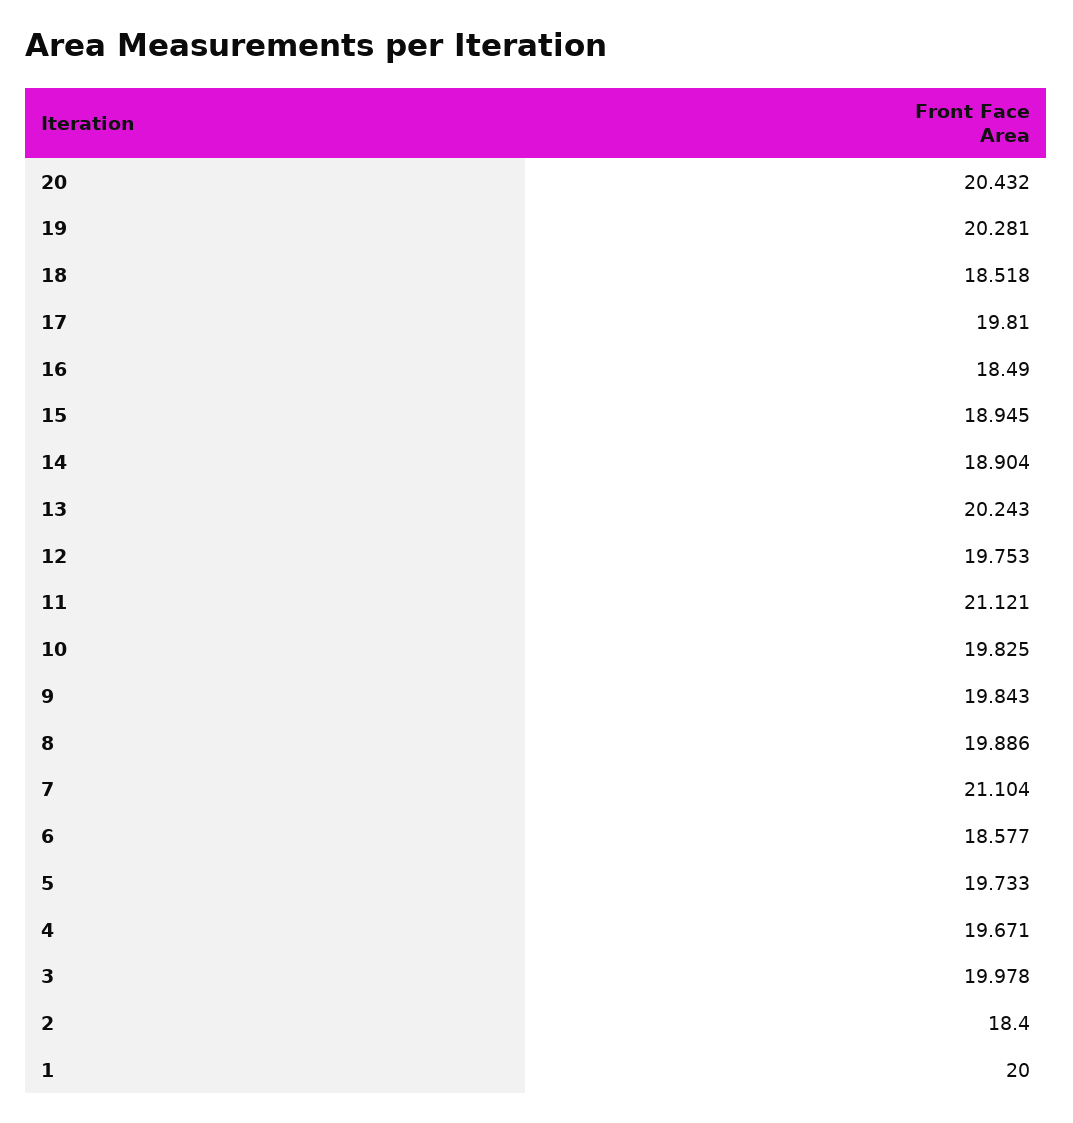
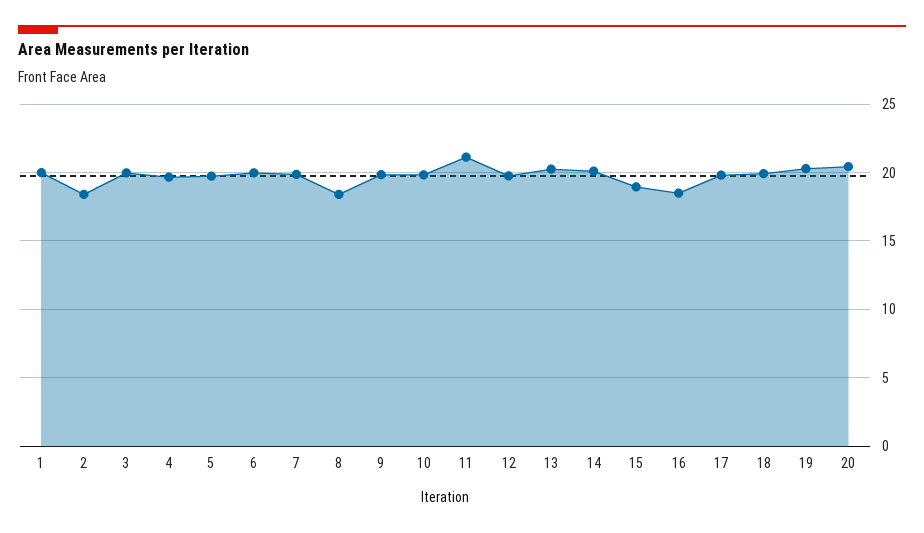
18: 18.518 -> 20
14: 18.904 -> 20
8: 19.886 -> 18.5
7: 21.104 -> 20
6: 18.577 -> 20

